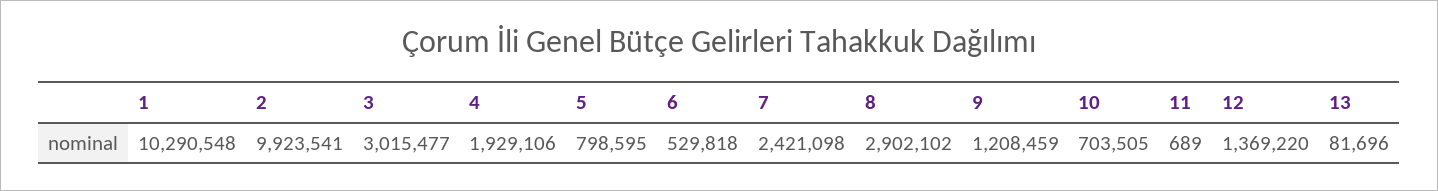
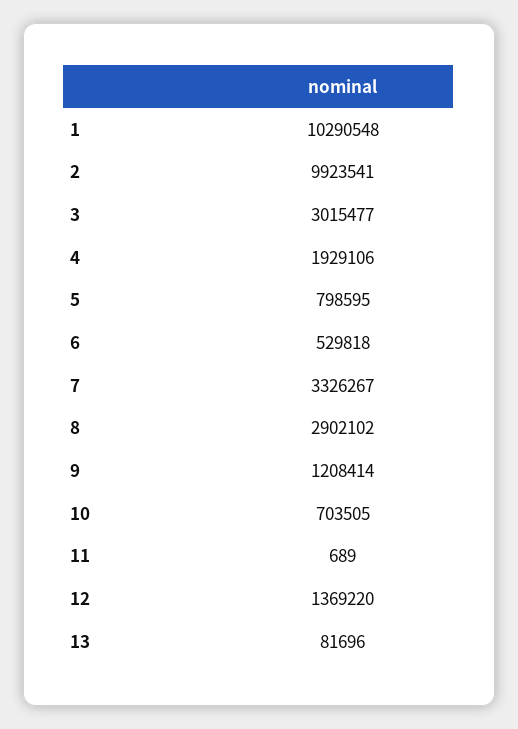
7: 2421098 -> 3326267
9: 1208459 -> 1208414

